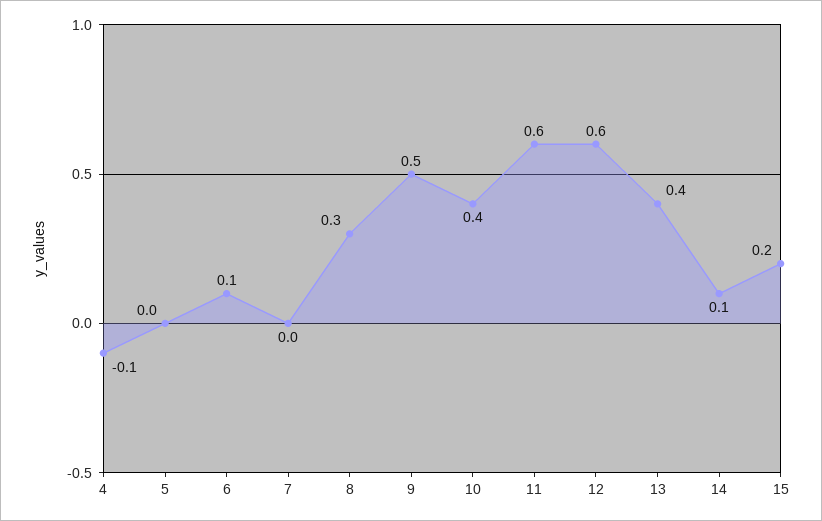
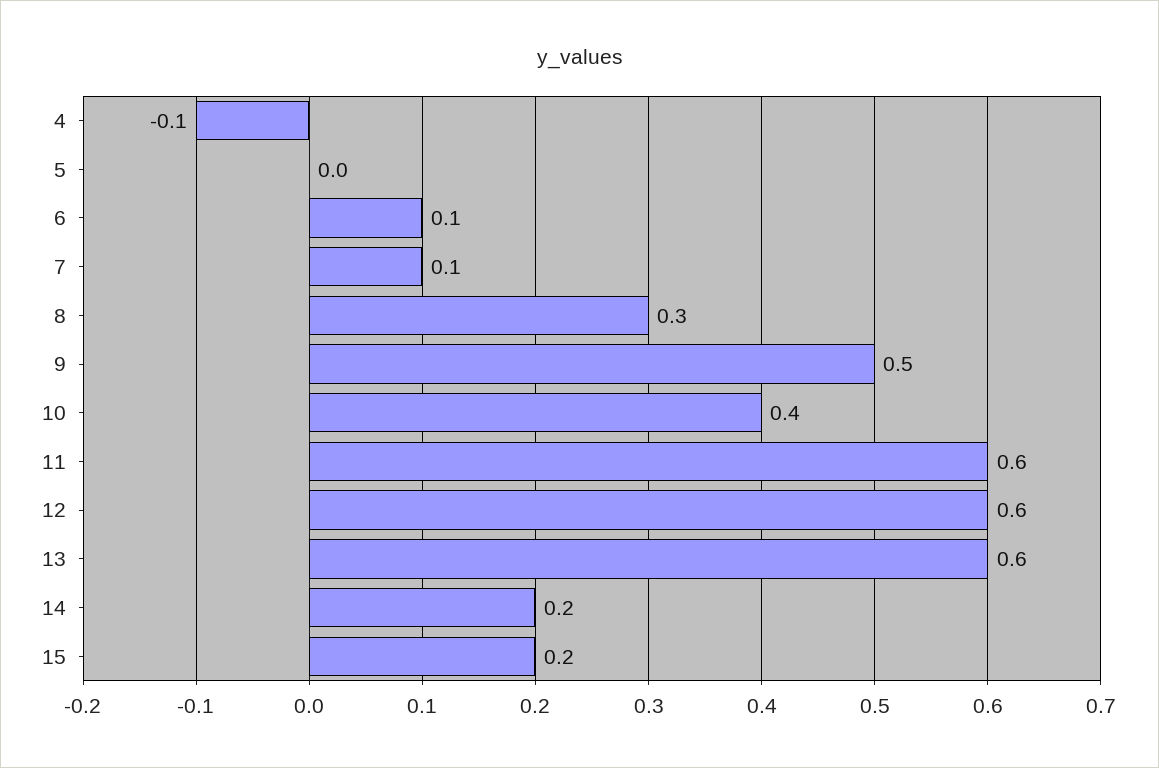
7: 0 -> 0.1
13: 0.4 -> 0.6
14: 0.1 -> 0.2

